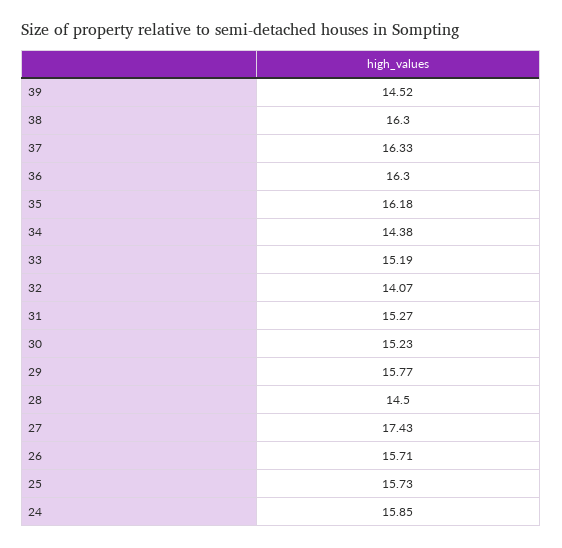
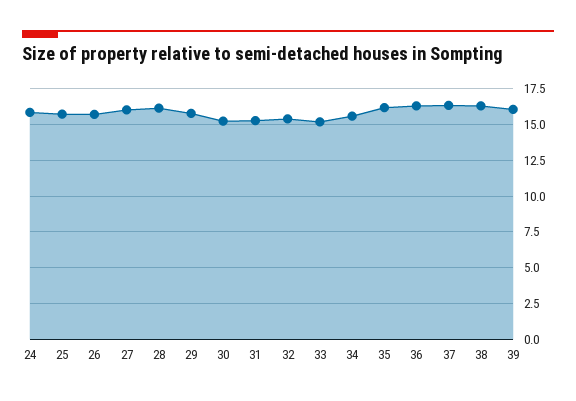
39: 14.52 -> 16
34: 14.38 -> 15.5
32: 14.07 -> 15.5
28: 14.5 -> 16
27: 17.43 -> 16

